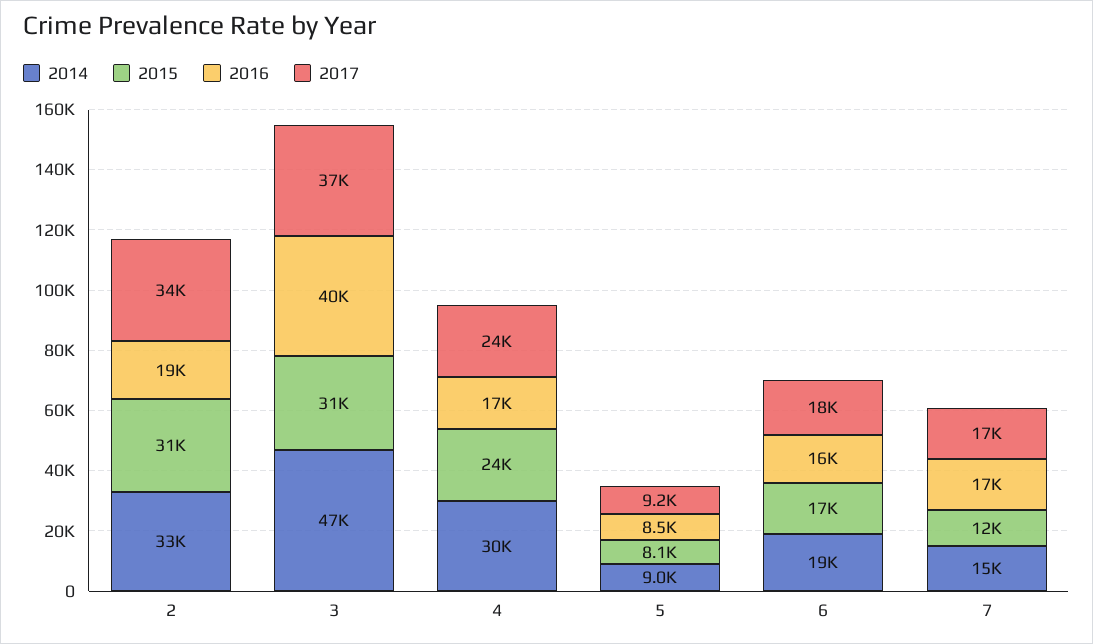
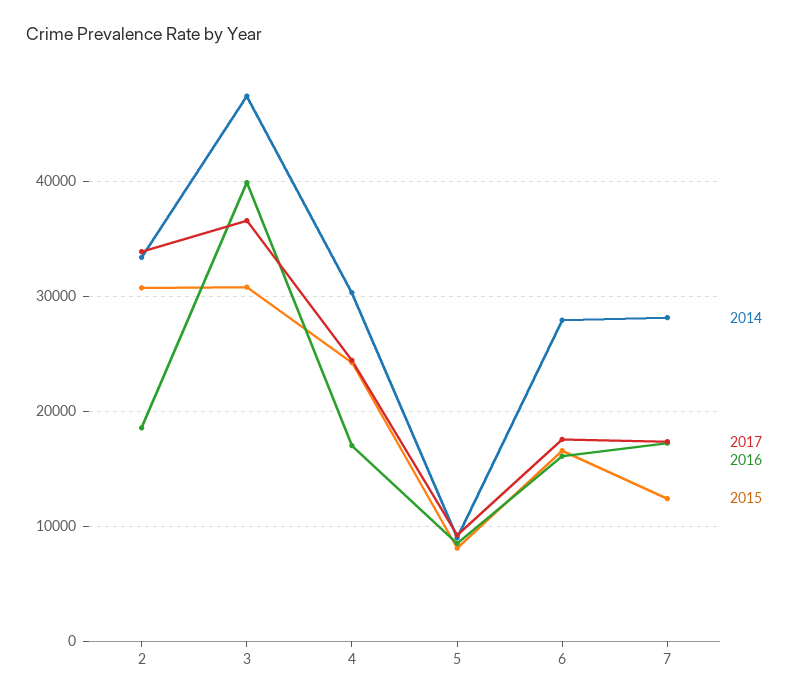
2014, 6: 19000 -> 28000
2014, 7: 15000 -> 28000

